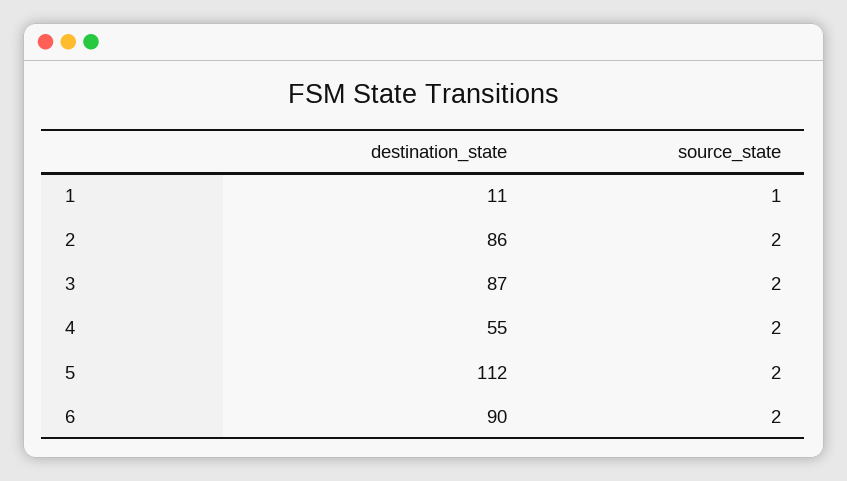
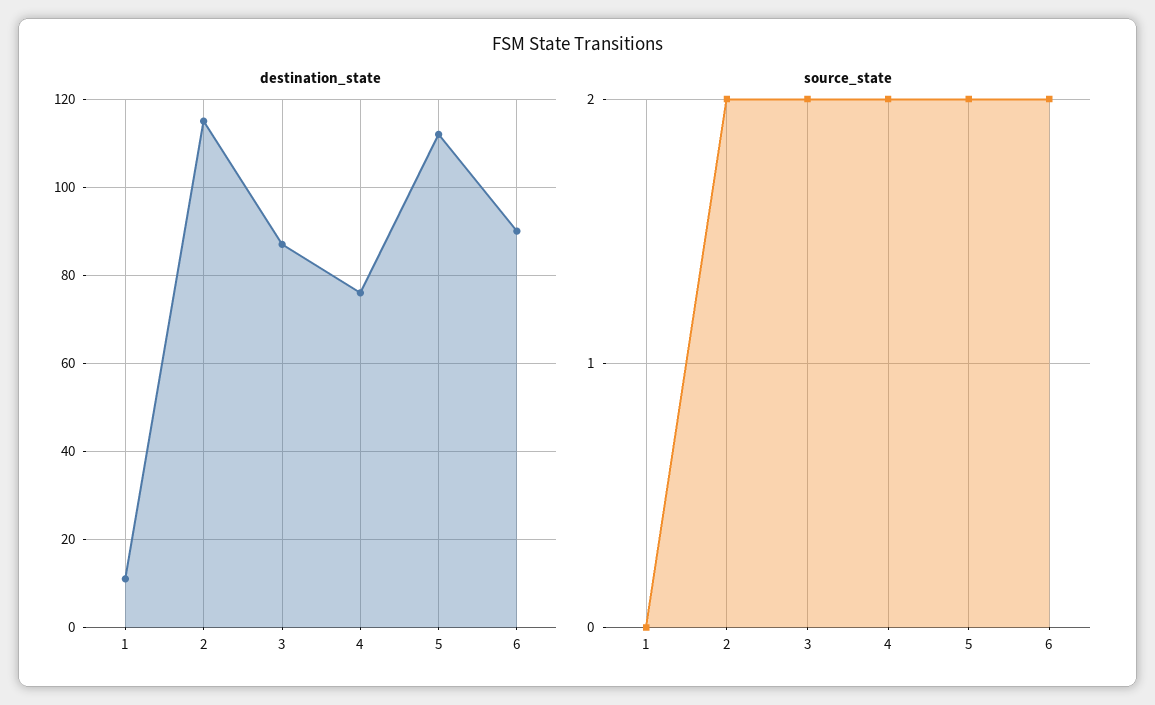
source_state, 1: 1 -> 0
destination_state, 2: 86 -> 115
destination_state, 4: 55 -> 75

